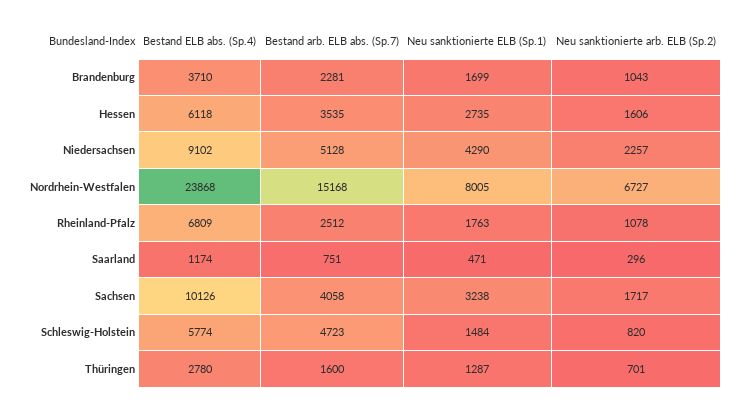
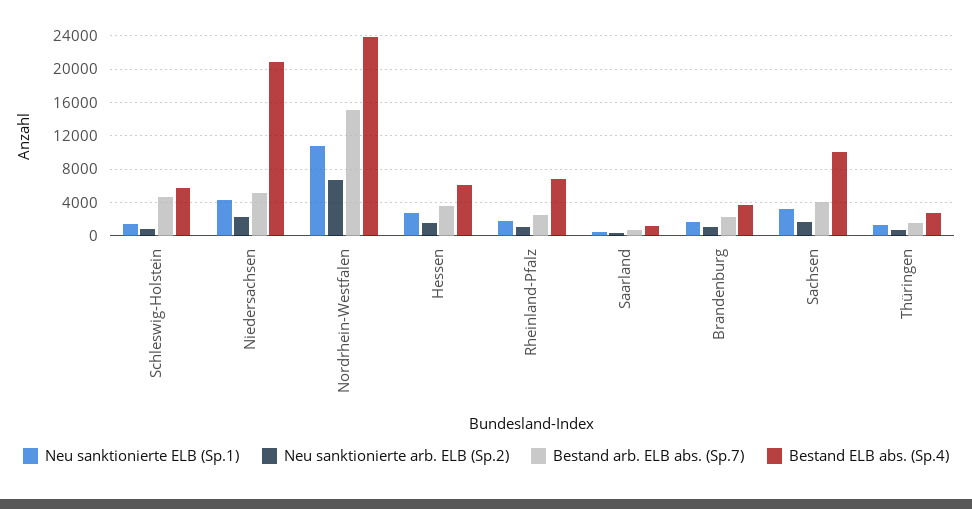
Bestand ELB abs. (Sp.4), Niedersachsen: 9102 -> 21000
Neu sanktionierte ELB (Sp.1), Nordrhein-Westfalen: 8005 -> 11000

